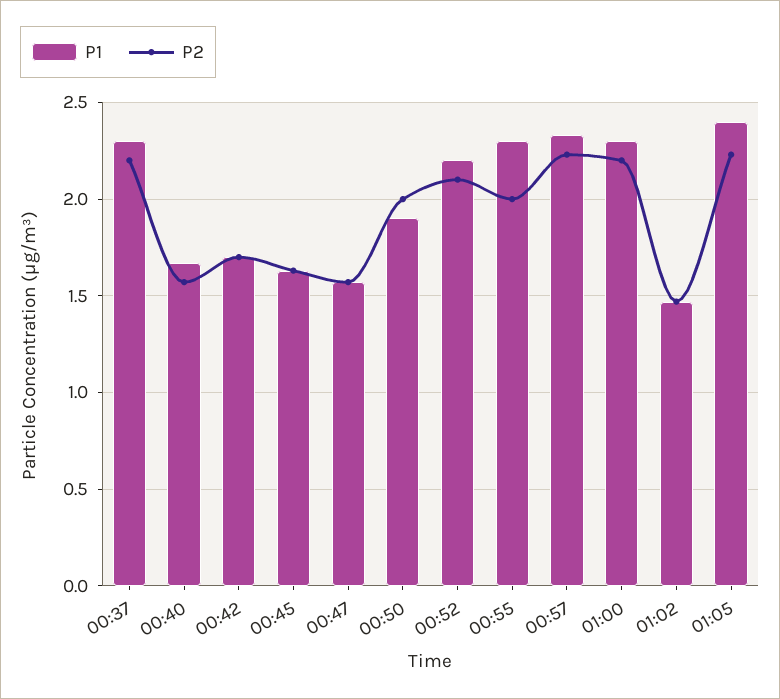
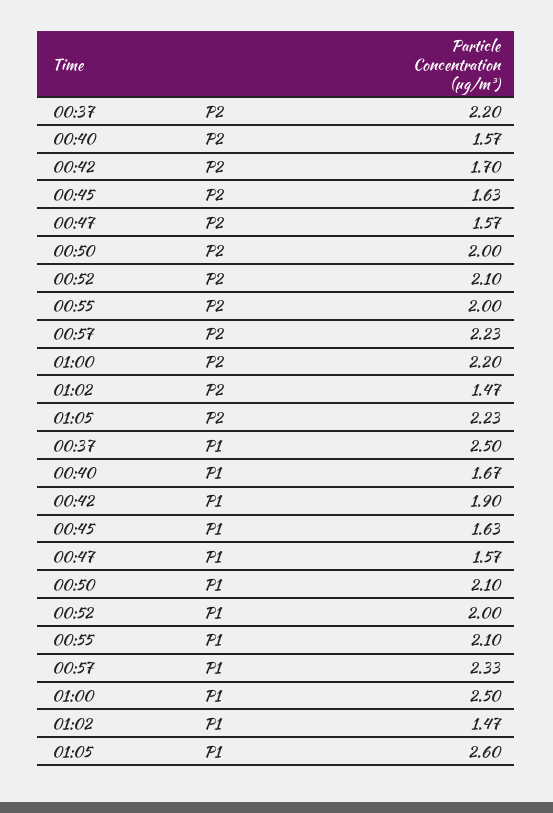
P1, 00:37: 2.3 -> 2.5
P1, 00:42: 1.7 -> 1.9
P1, 00:50: 1.9 -> 2.1
P1, 00:52: 2.2 -> 2
P1, 00:55: 2.3 -> 2.1
P1, 01:00: 2.3 -> 2.5
P1, 01:05: 2.4 -> 2.6

